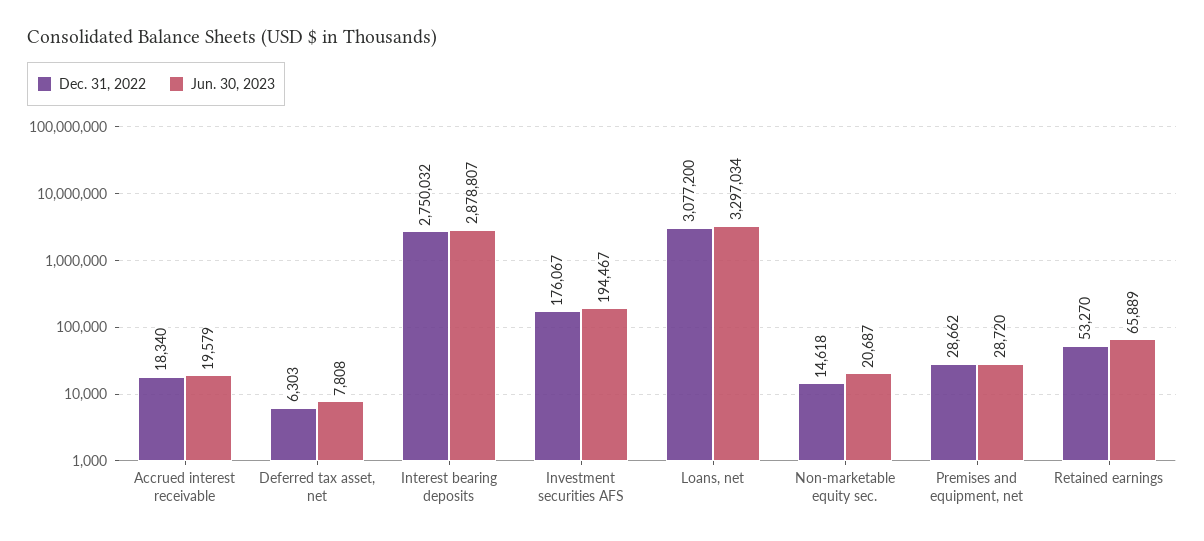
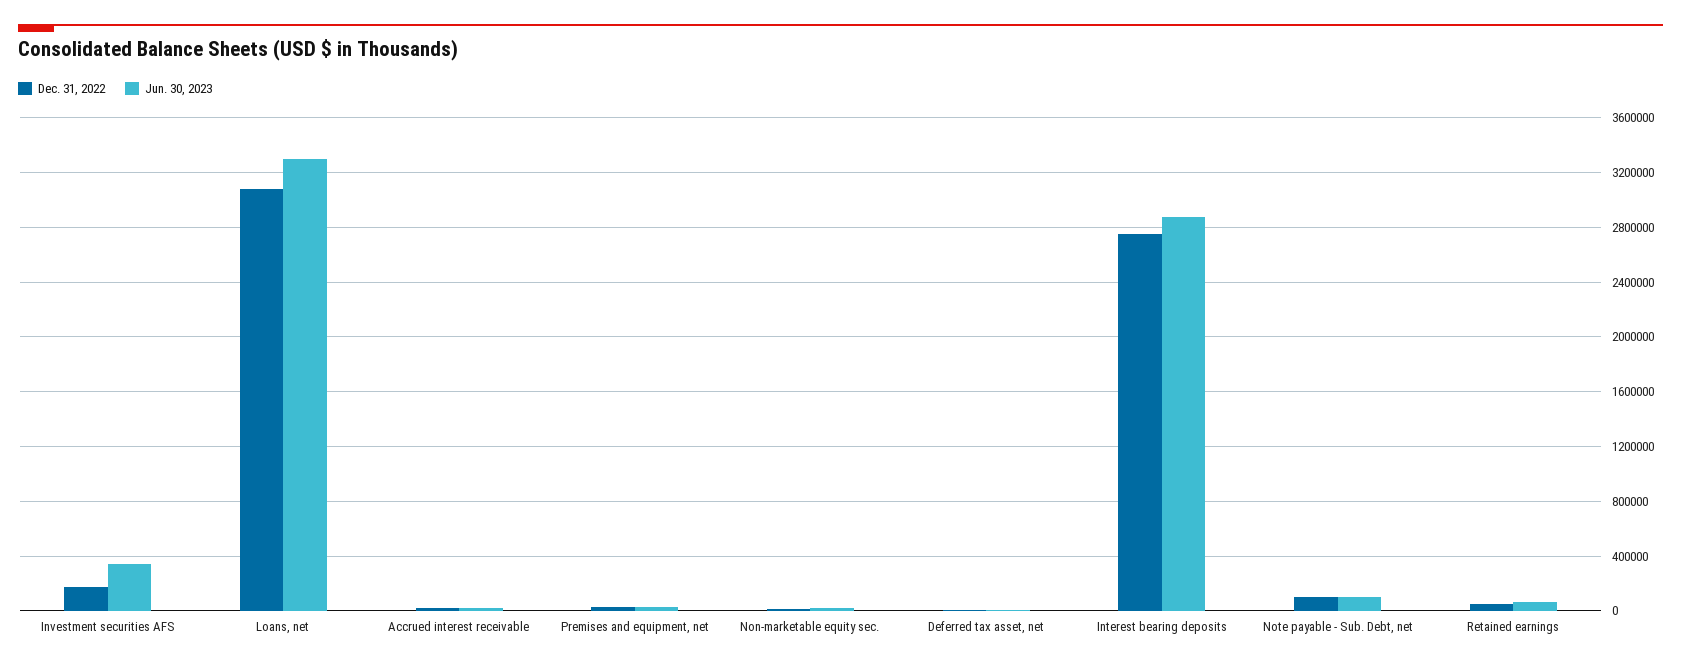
Jun. 30, 2023, Investment securities AFS: 194467 -> 350000
Dec. 31, 2022, Note payable - Sub. Debt, net: none -> 100000
Jun. 30, 2023, Note payable - Sub. Debt, net: none -> 100000

